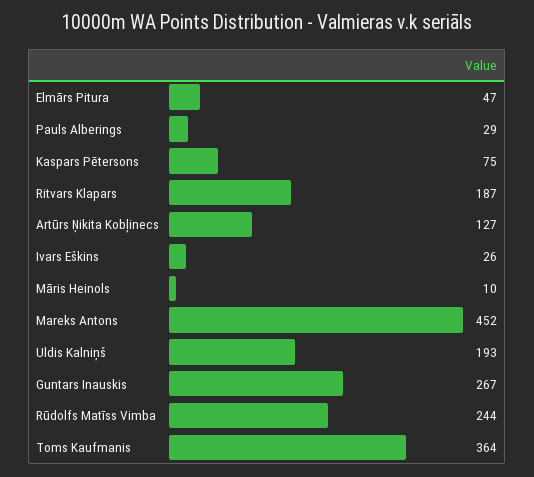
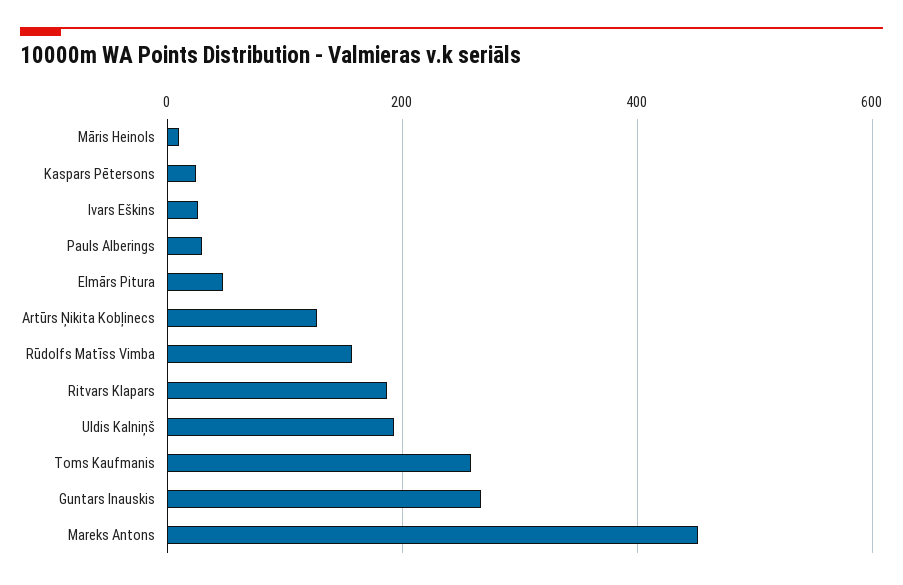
Kaspars Pētersons: 75 -> 20
Rūdolfs Matīss Vimba: 244 -> 160
Toms Kaufmanis: 364 -> 260

